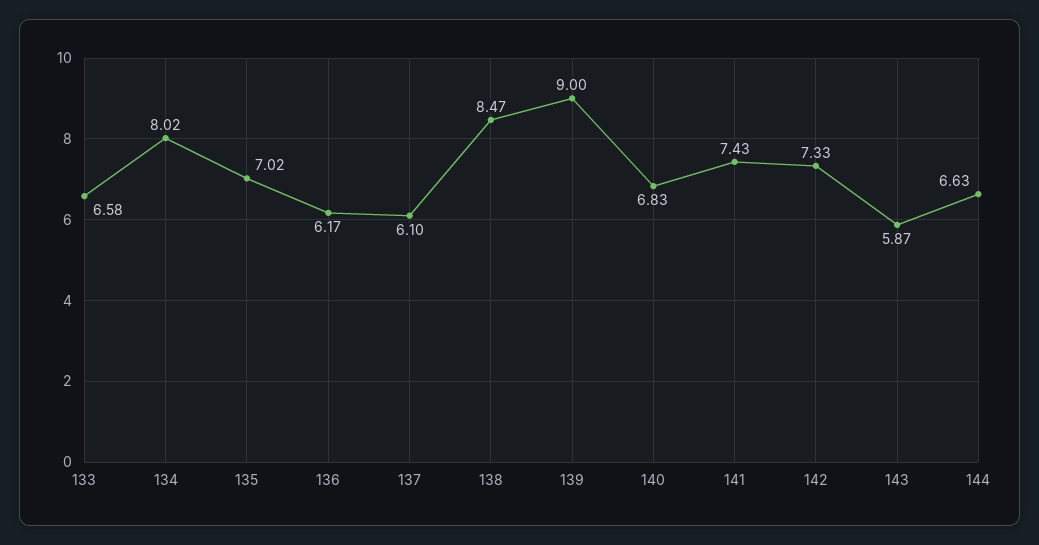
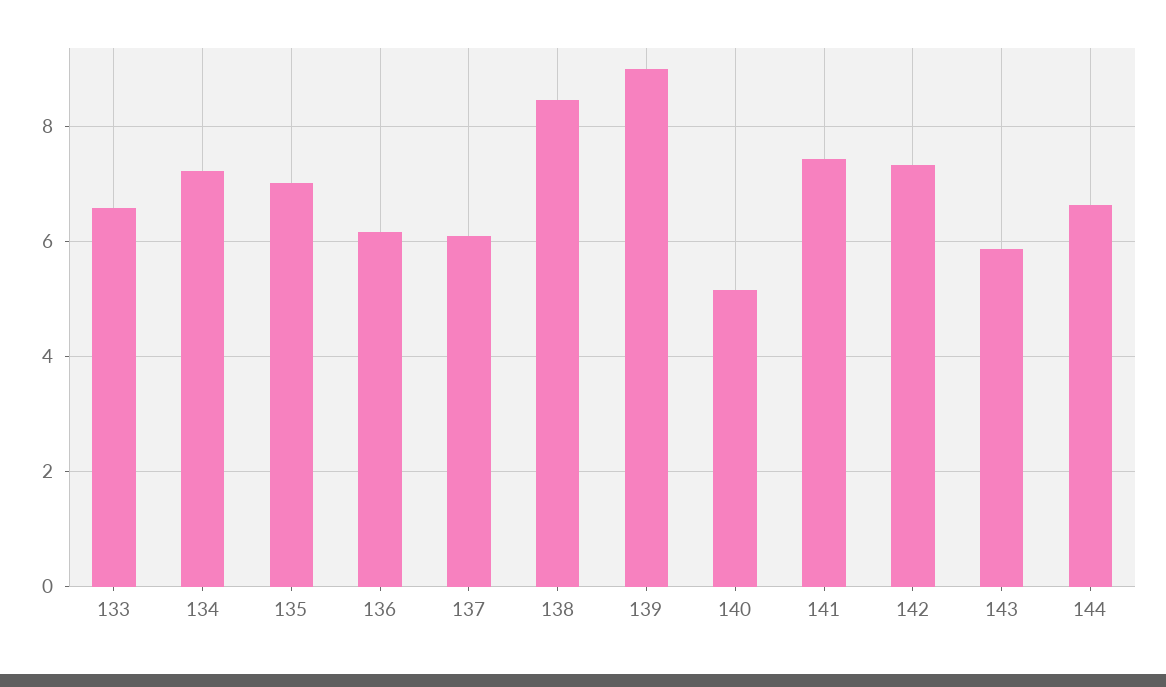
134: 8.02 -> 7.2
140: 6.83 -> 5.2

